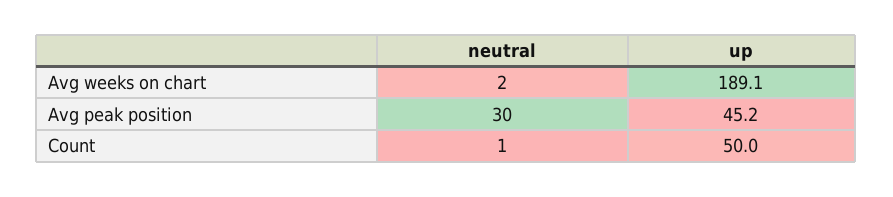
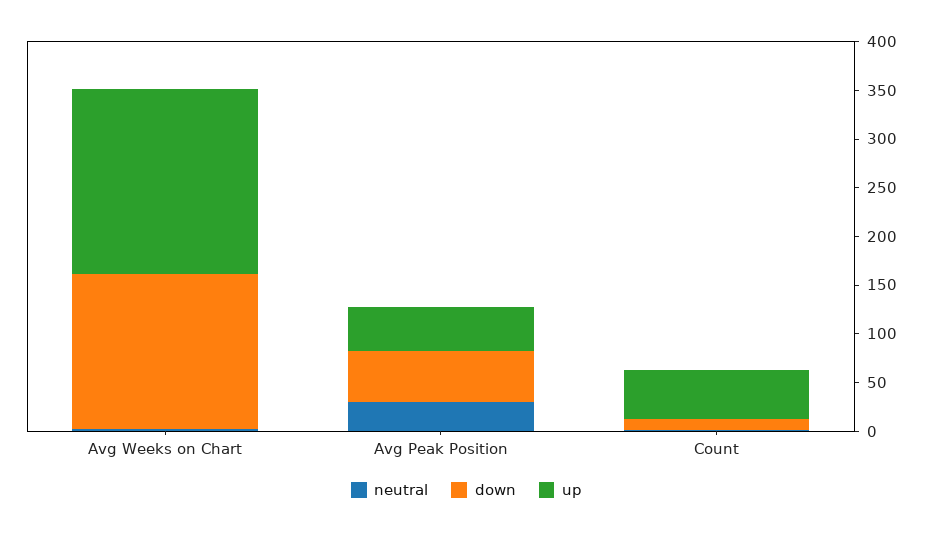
down, Avg weeks on chart: none -> 160
down, Avg peak position: none -> 50
down, Count: none -> 10

